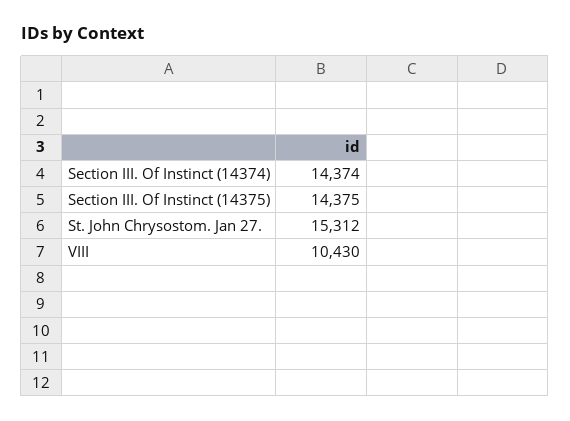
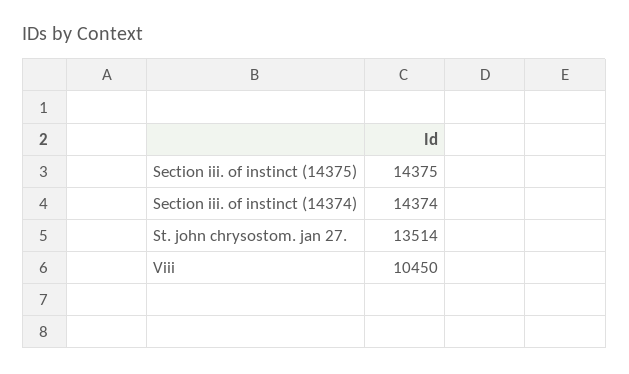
St. John Chrysostom. Jan 27.: 15312 -> 13514
VIII: 10430 -> 10450

